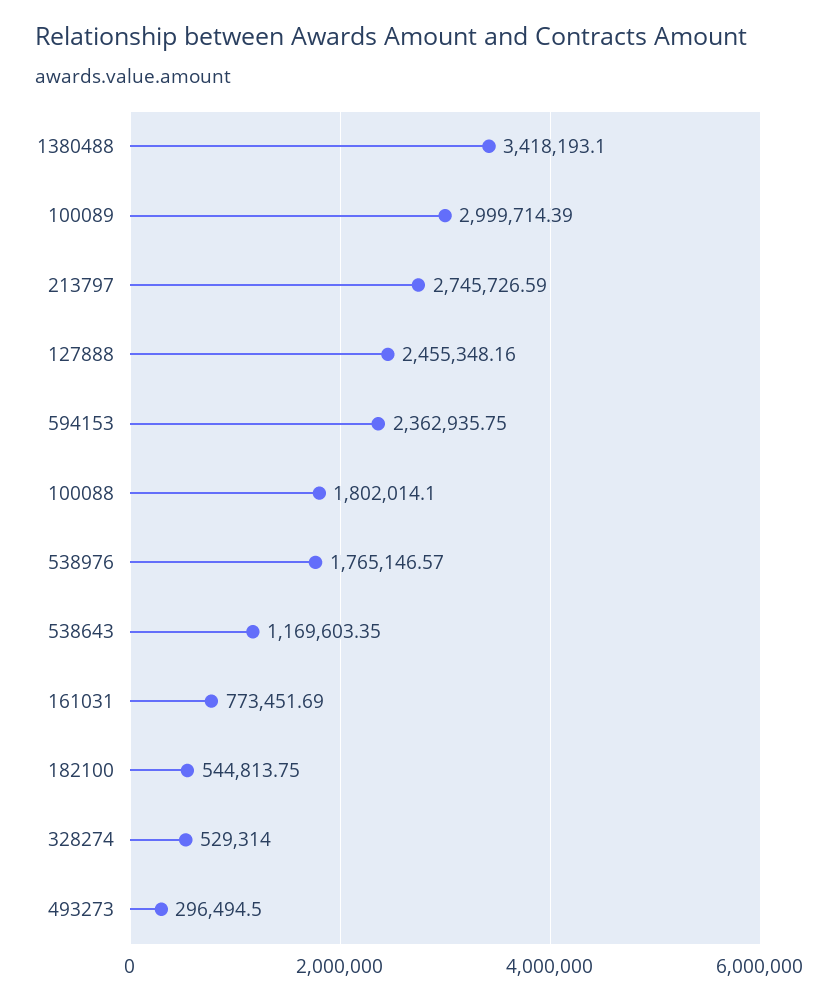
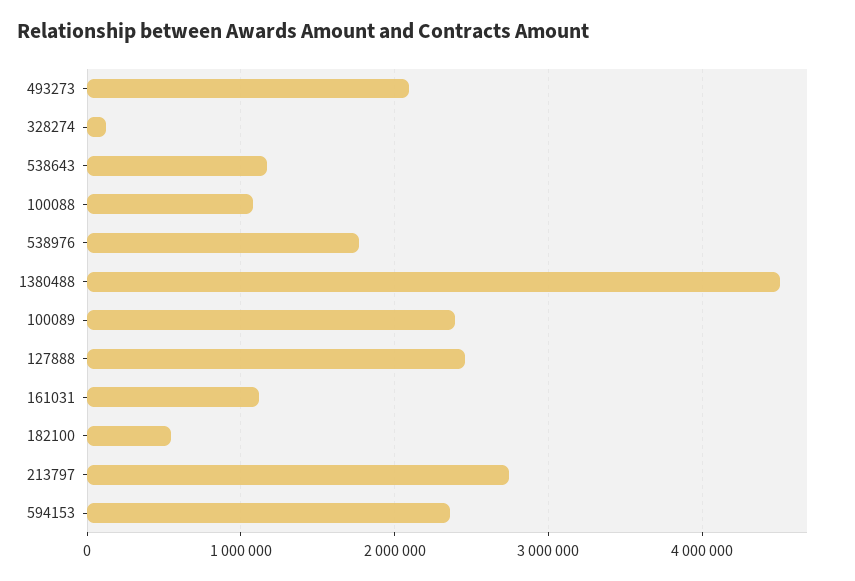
1380488: 3418193.1 -> 4500000
100089: 2999714.39 -> 2400000
100088: 1802014.1 -> 1100000
161031: 773451.69 -> 1100000
328274: 529314 -> 100000
493273: 296494.5 -> 2100000

